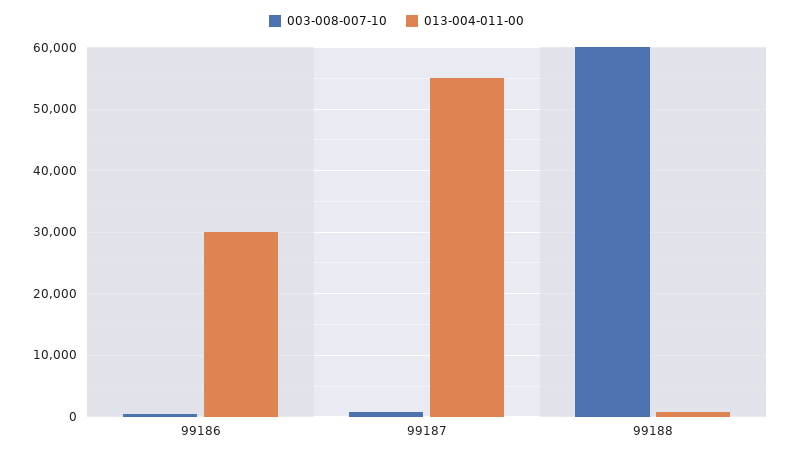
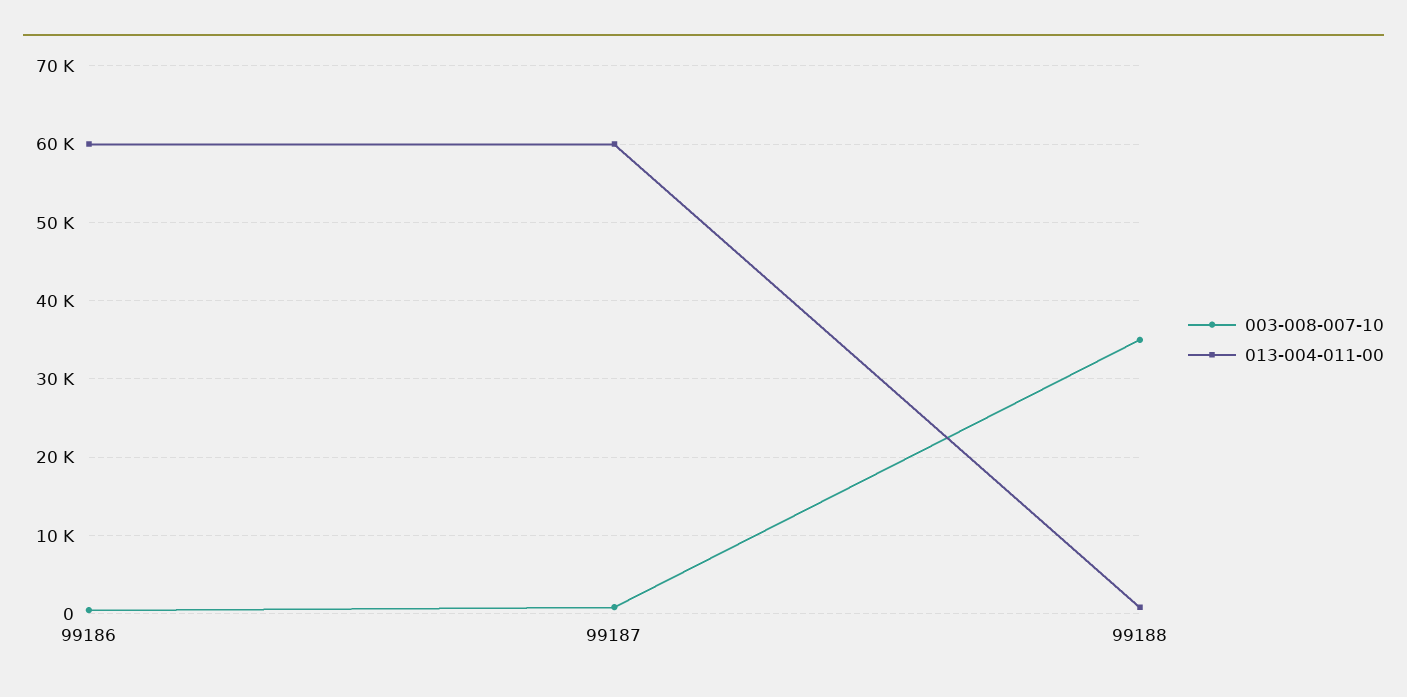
013-004-011-00, 99186: 30000 -> 60000
013-004-011-00, 99187: 55000 -> 60000
003-008-007-10, 99188: 60000 -> 35000

